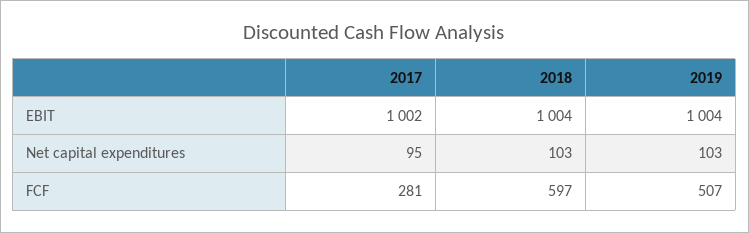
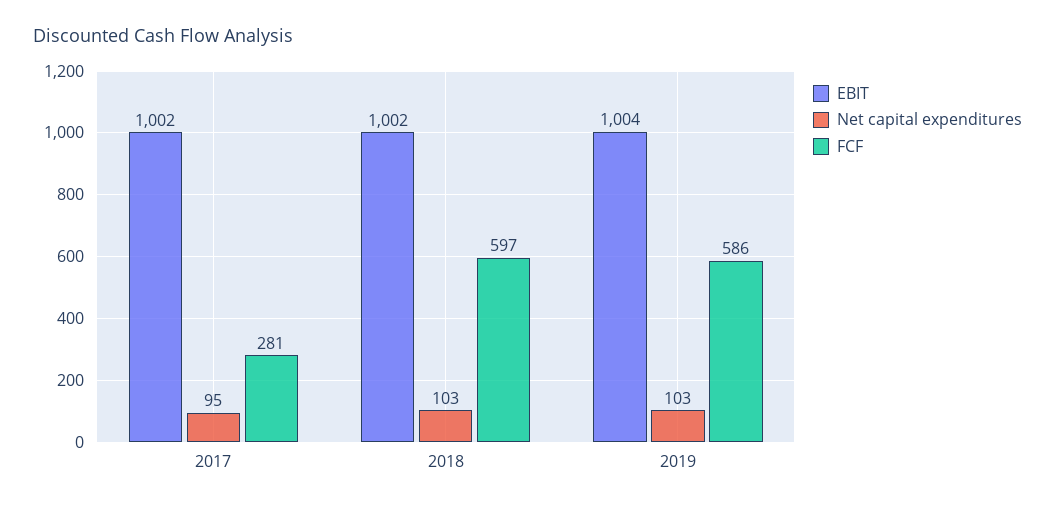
EBIT, 2018: 1004 -> 1002
FCF, 2019: 507 -> 586

